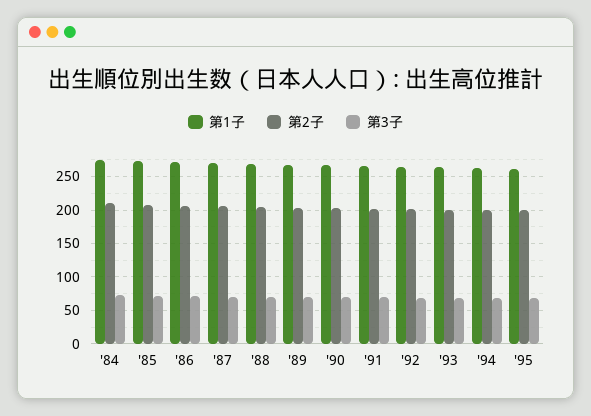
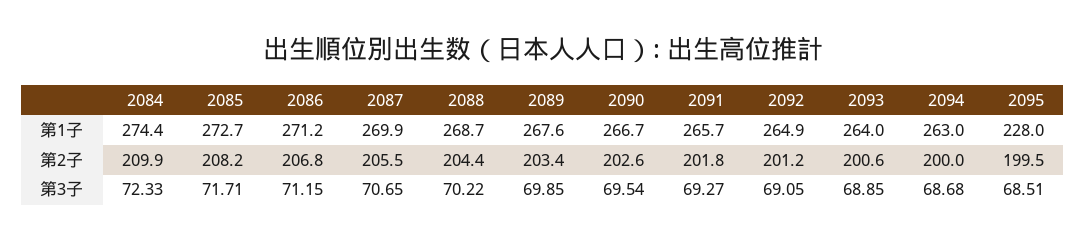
第1子, '95: 260 -> 228

